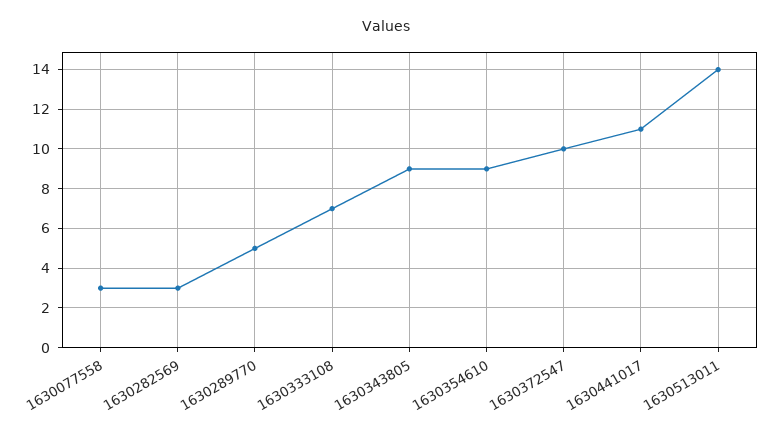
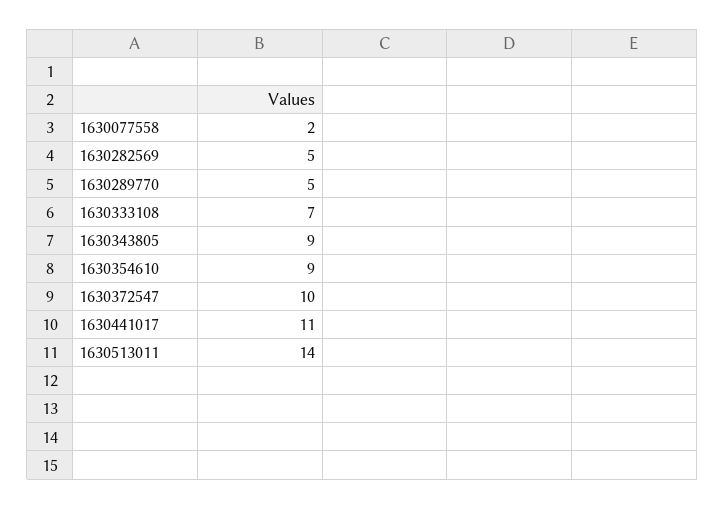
1630077558: 3 -> 2
1630282569: 3 -> 5

